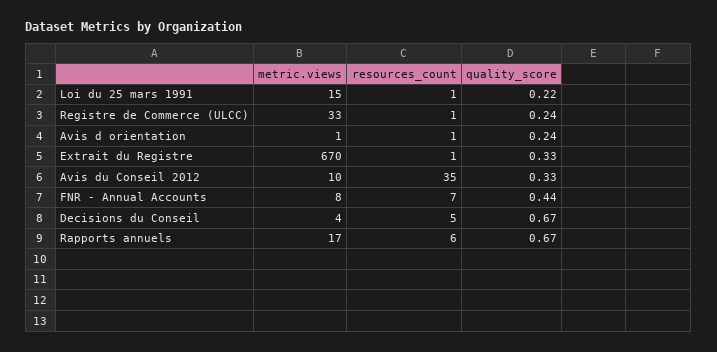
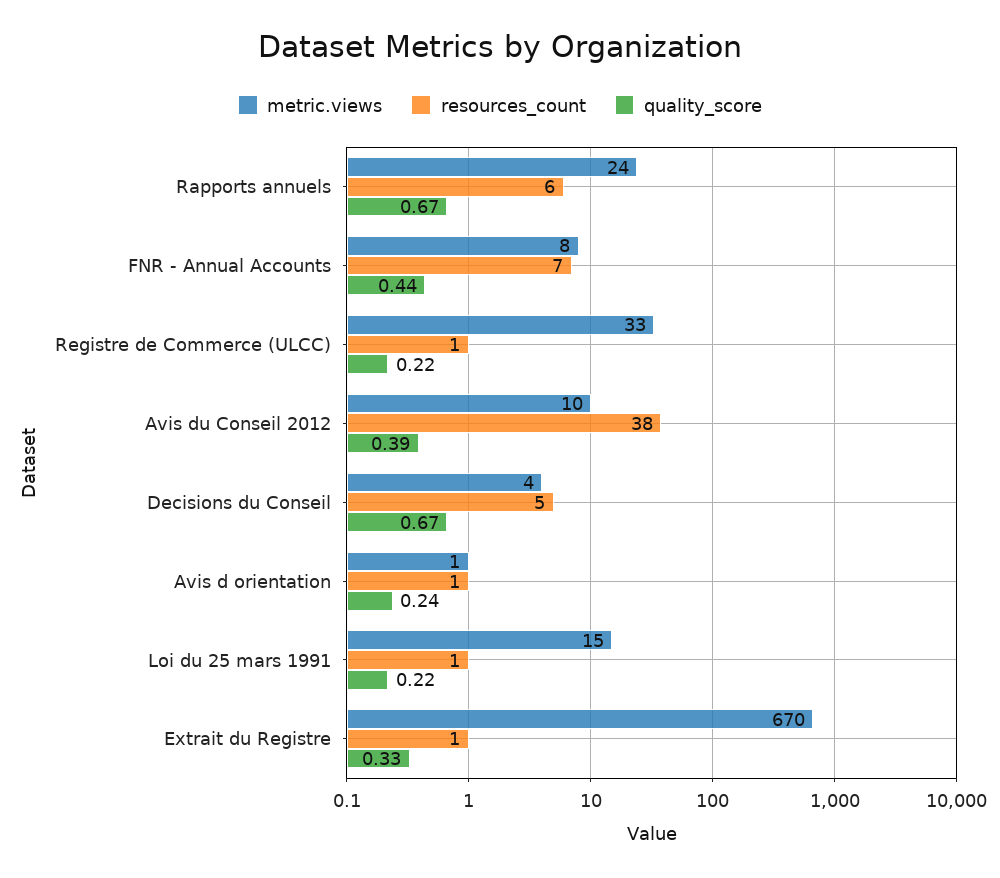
quality_score, Registre de Commerce (ULCC): 0.24 -> 0.22
resources_count, Avis du Conseil 2012: 35 -> 38
quality_score, Avis du Conseil 2012: 0.33 -> 0.39
metric.views, Rapports annuels: 17 -> 24

